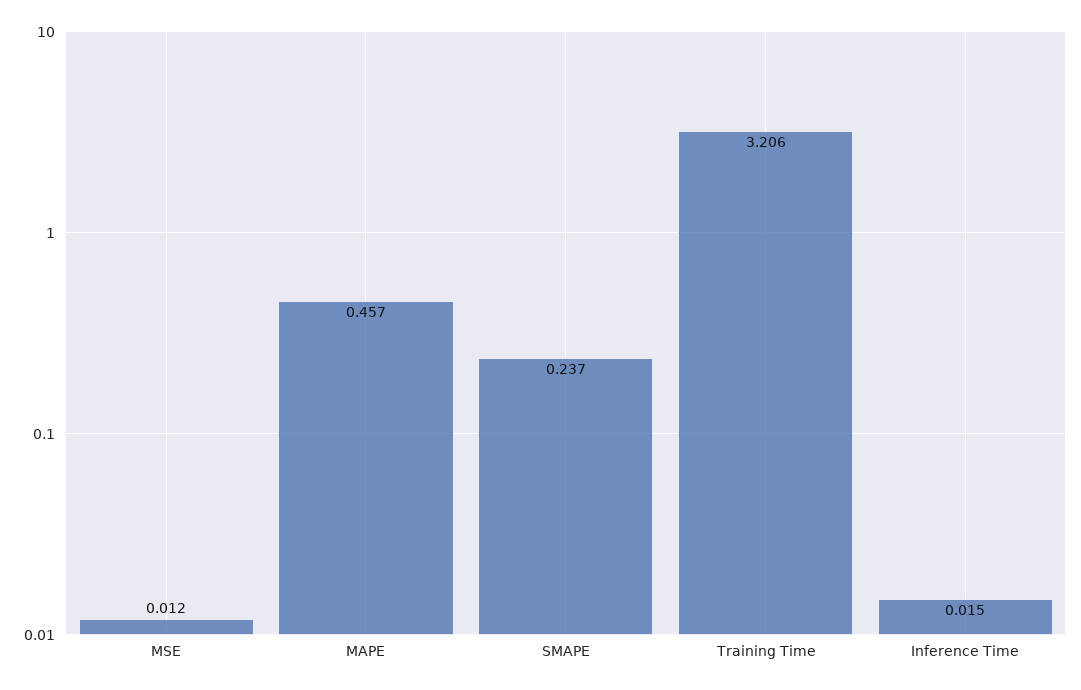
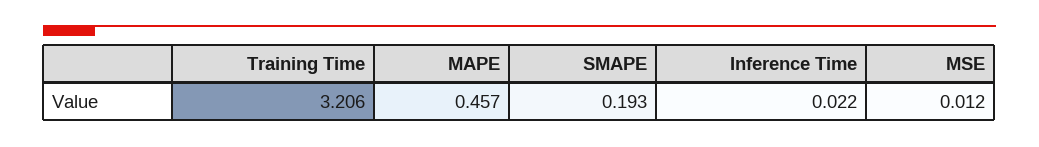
SMAPE: 0.237 -> 0.193
Inference Time: 0.015 -> 0.022

